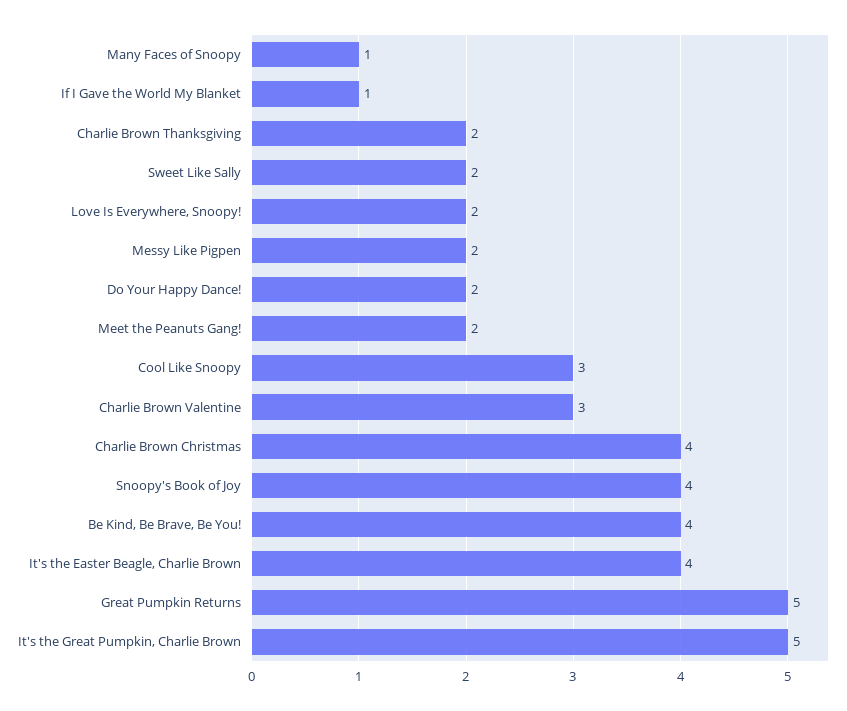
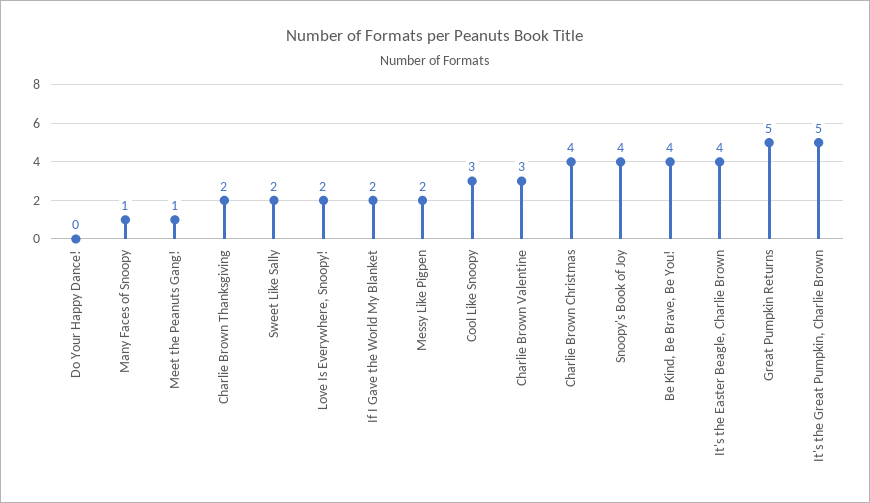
If I Gave the World My Blanket: 1 -> 2
Do Your Happy Dance!: 2 -> 0
Meet the Peanuts Gang!: 2 -> 1

